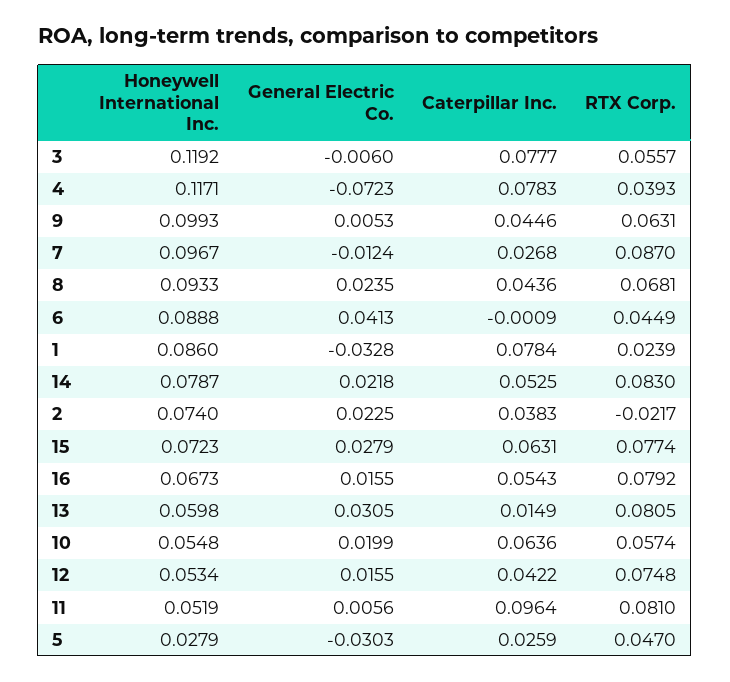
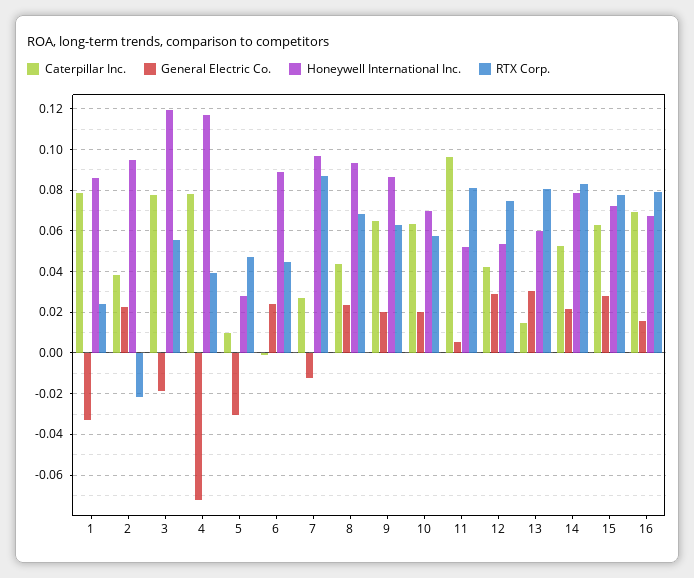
General Electric Co., 3: -0.006 -> -0.02
Honeywell International Inc., 9: 0.0993 -> 0.085
General Electric Co., 9: 0.0053 -> 0.02
Caterpillar Inc., 9: 0.0446 -> 0.065
General Electric Co., 6: 0.0413 -> 0.025
Honeywell International Inc., 2: 0.074 -> 0.095
Caterpillar Inc., 16: 0.0543 -> 0.07
Honeywell International Inc., 10: 0.0548 -> 0.07
General Electric Co., 12: 0.0155 -> 0.03
Caterpillar Inc., 5: 0.0259 -> 0.01

